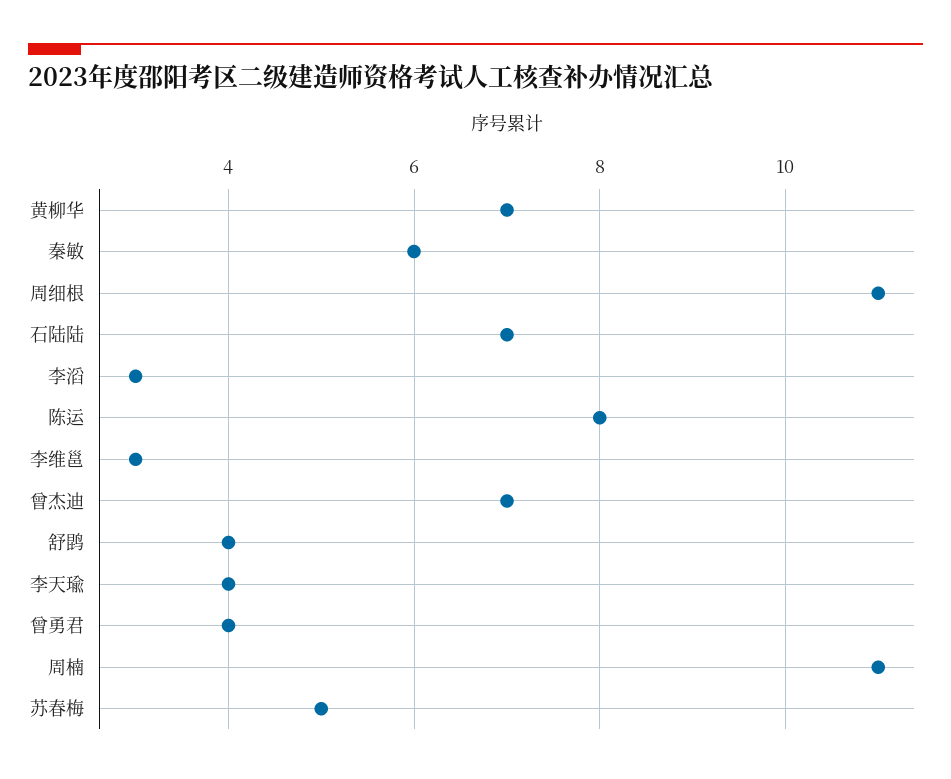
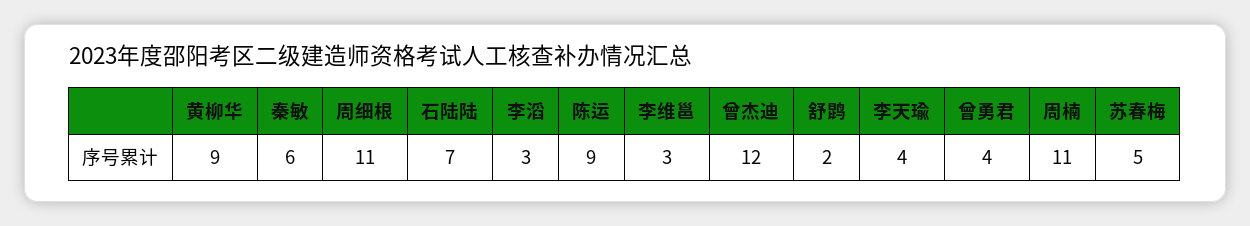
黄柳华: 7 -> 9
陈运: 8 -> 9
曾杰迪: 7 -> 12
舒鹍: 4 -> 2

